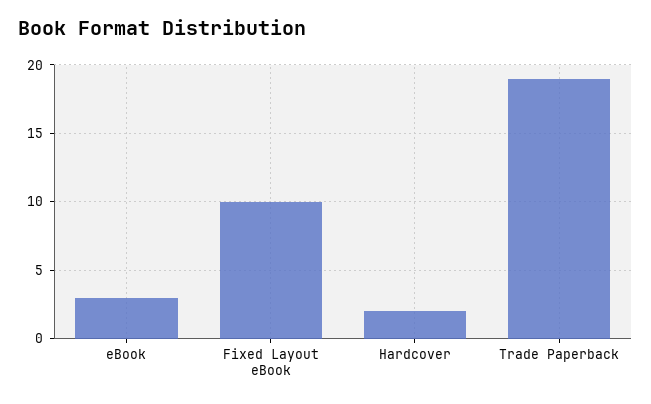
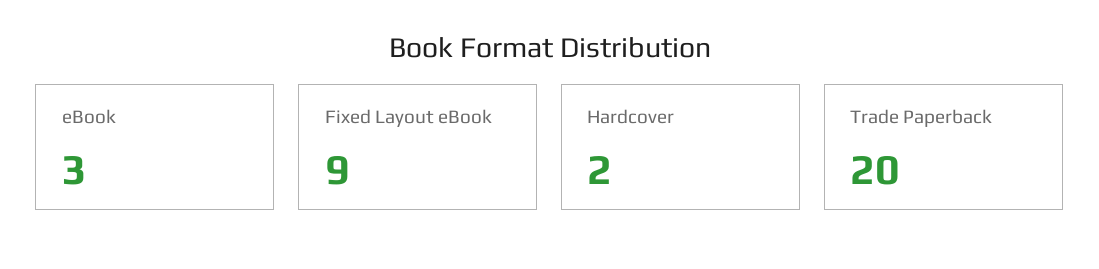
Fixed Layout eBook: 10 -> 9
Trade Paperback: 19 -> 20

